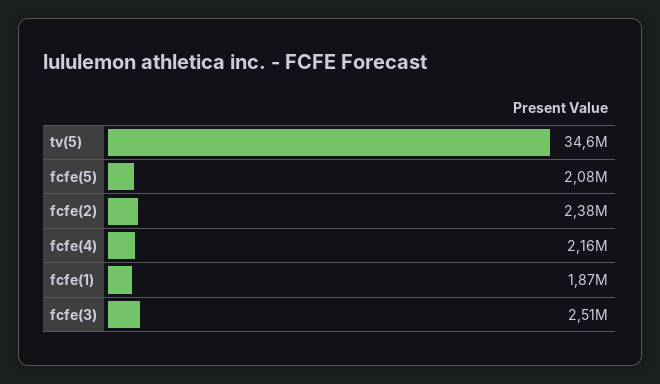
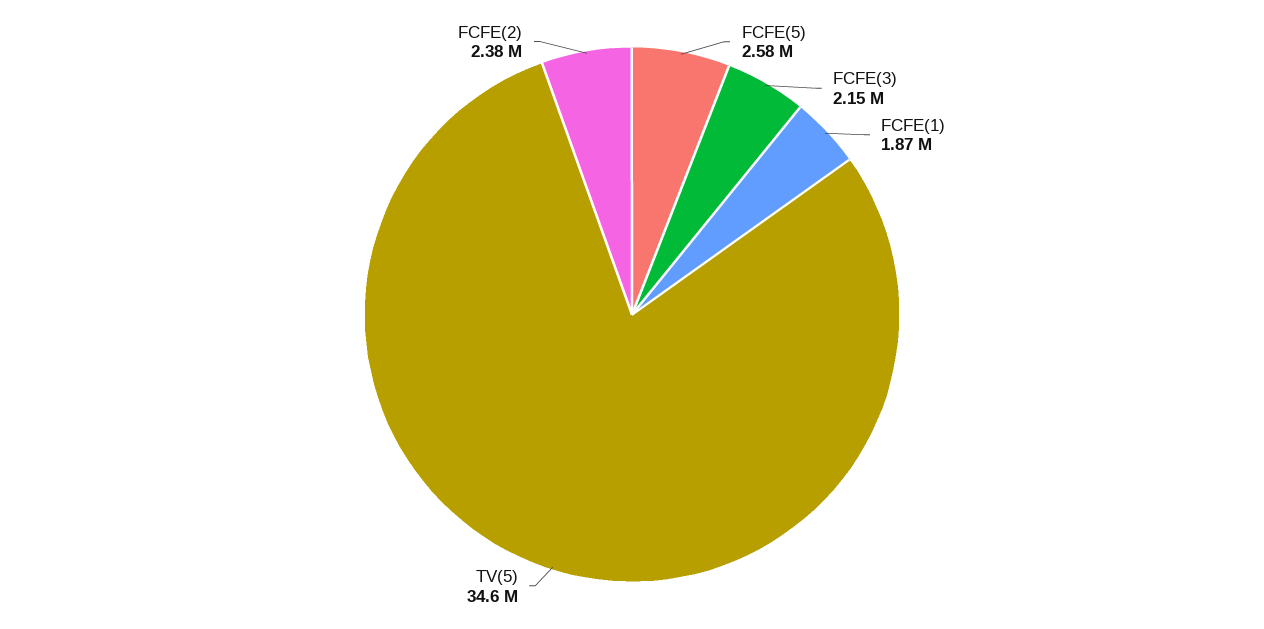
fcfe(5): 2080000 -> 2580000
fcfe(4): 2160000 -> none
fcfe(3): 2510000 -> 2150000

